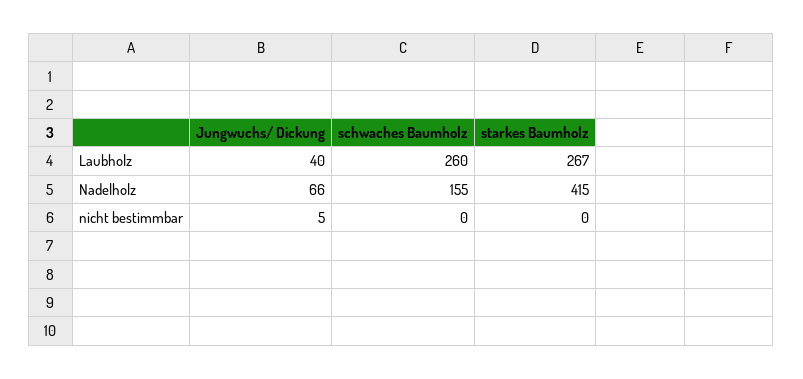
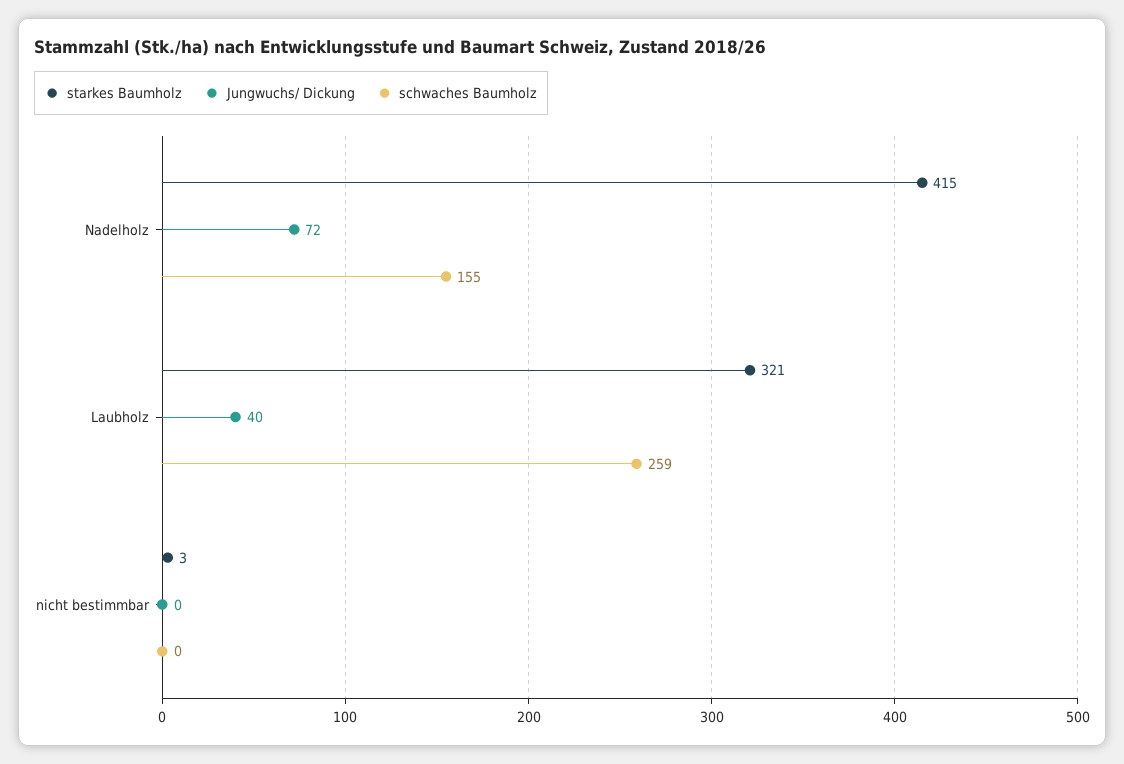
schwaches Baumholz, Laubholz: 260 -> 259
starkes Baumholz, Laubholz: 267 -> 321
Jungwuchs/ Dickung, Nadelholz: 66 -> 72
Jungwuchs/ Dickung, nicht bestimmbar: 5 -> 0
starkes Baumholz, nicht bestimmbar: 0 -> 3

